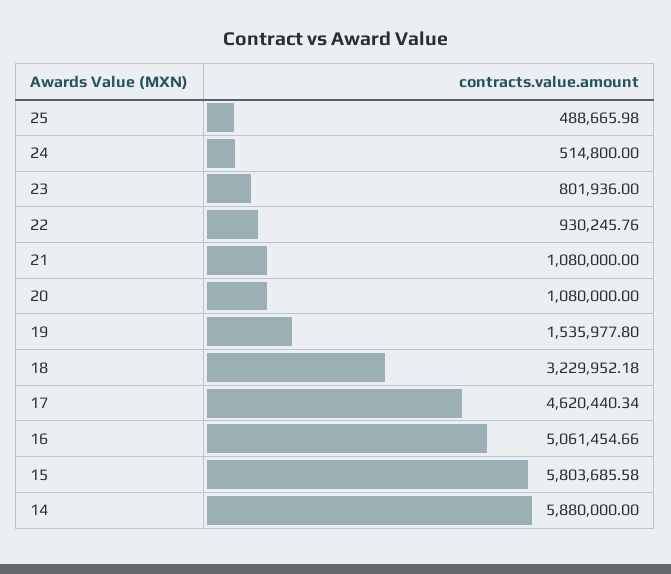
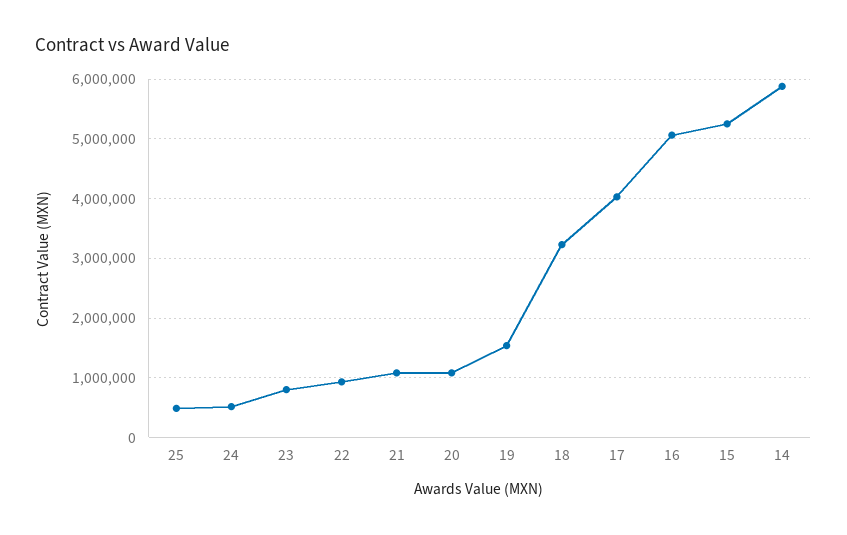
17: 4620440.34 -> 4000000
15: 5803685.58 -> 5200000

